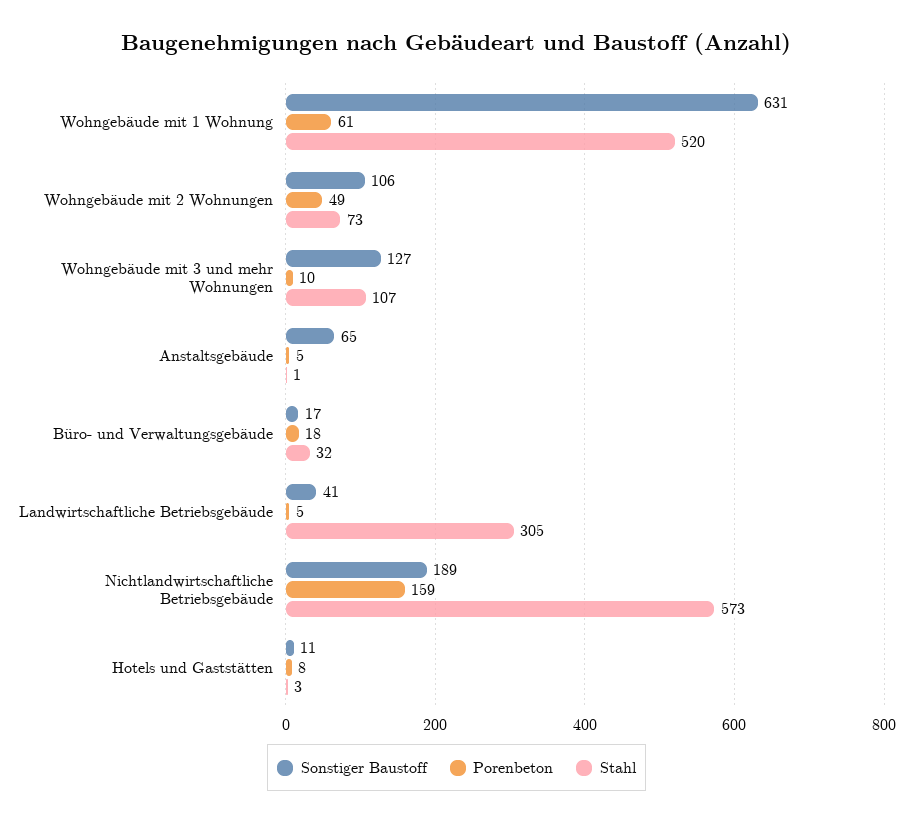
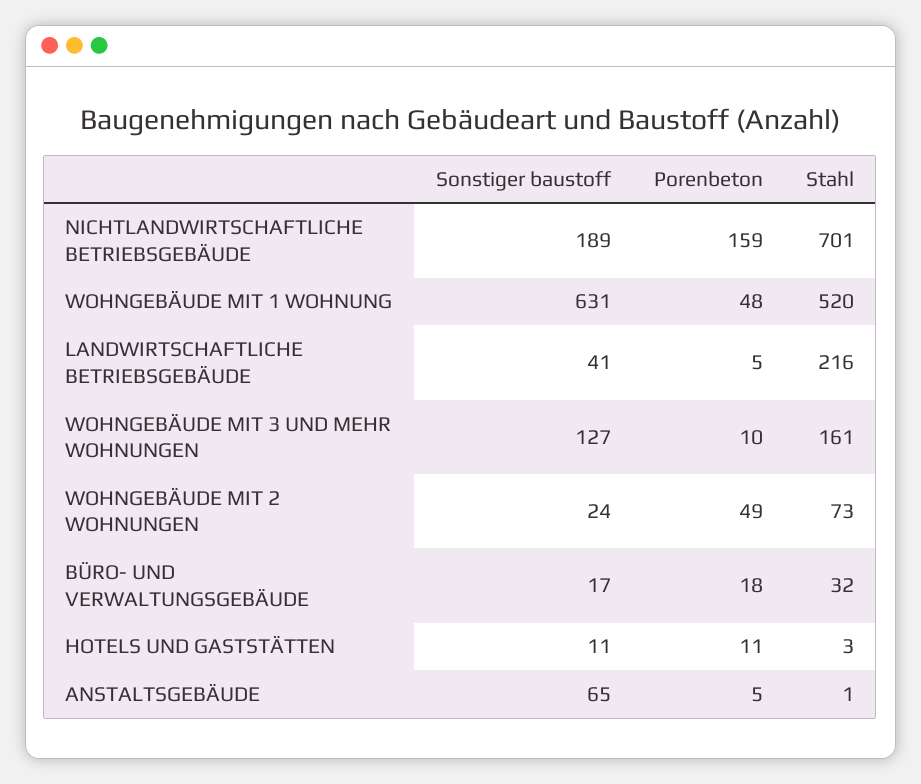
Porenbeton, Wohngebäude mit 1 Wohnung: 61 -> 48
Sonstiger Baustoff, Wohngebäude mit 2 Wohnungen: 106 -> 24
Stahl, Wohngebäude mit 3 und mehr Wohnungen: 107 -> 161
Stahl, Landwirtschaftliche Betriebsgebäude: 305 -> 216
Stahl, Nichtlandwirtschaftliche Betriebsgebäude: 573 -> 701
Porenbeton, Hotels und Gaststätten: 8 -> 11

